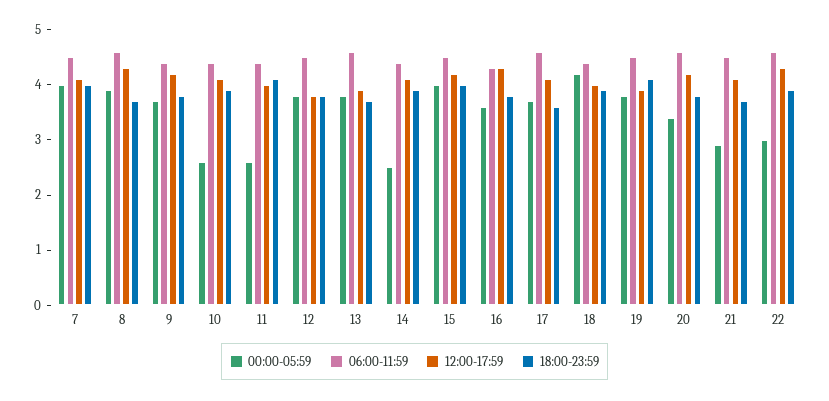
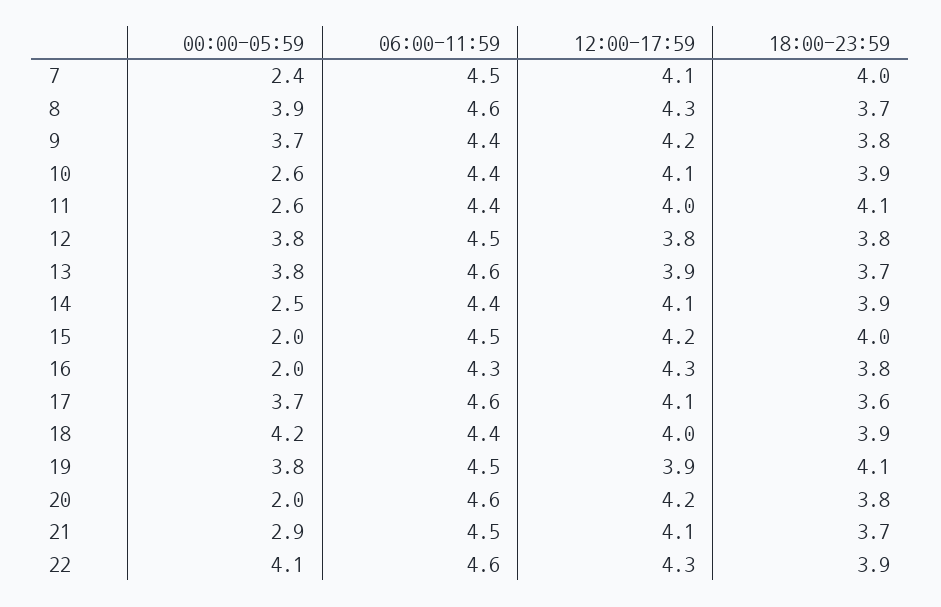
00:00-05:59, 7: 4 -> 2.4
00:00-05:59, 15: 4 -> 2
00:00-05:59, 16: 3.5 -> 2
00:00-05:59, 20: 3.5 -> 2
00:00-05:59, 22: 3 -> 4.1

